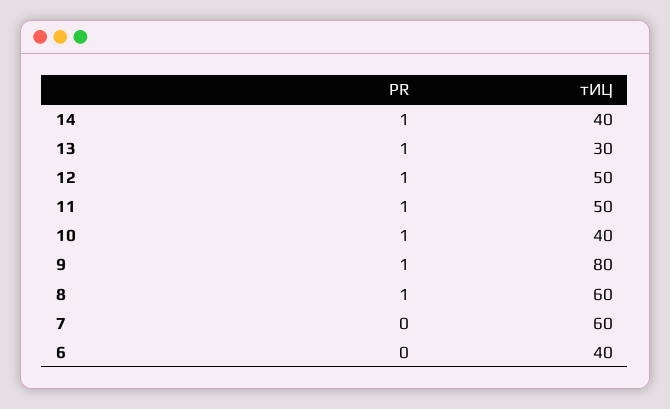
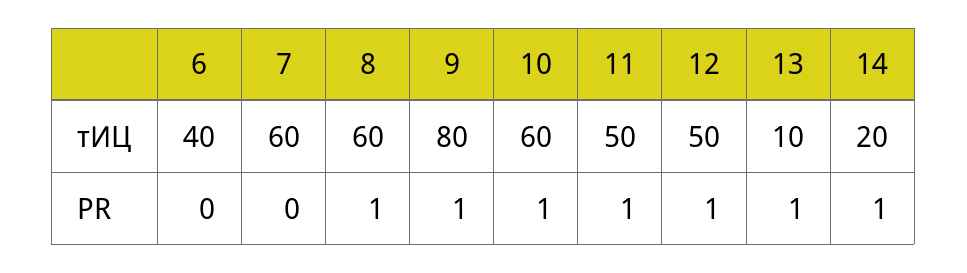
тИЦ, 14: 40 -> 20
тИЦ, 13: 30 -> 10
тИЦ, 10: 40 -> 60

